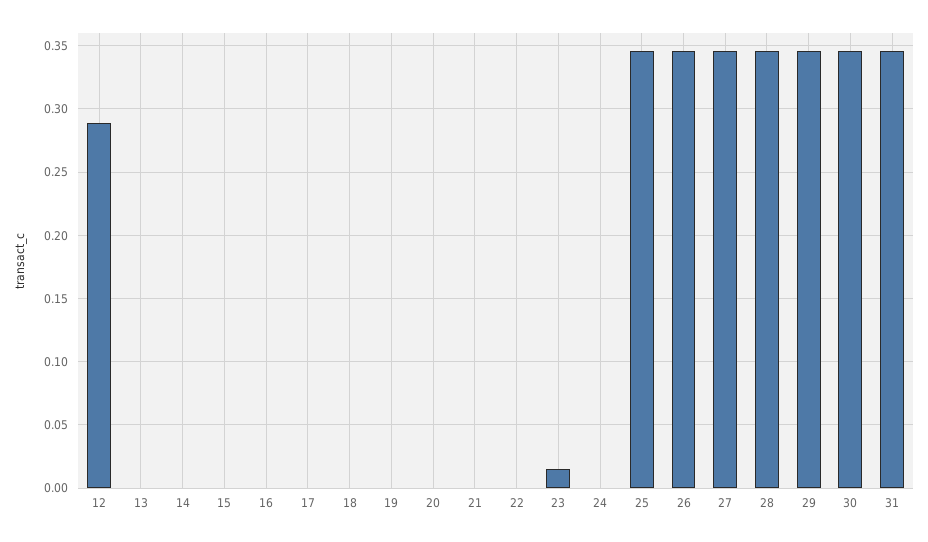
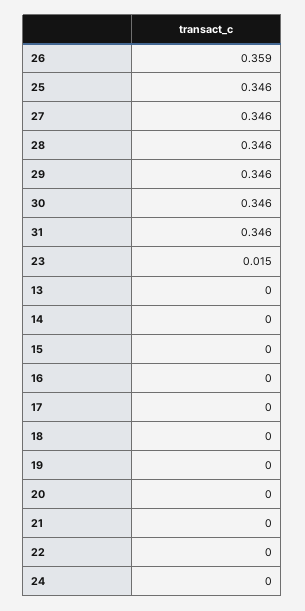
12: 0.29 -> none
26: 0.345 -> 0.359

